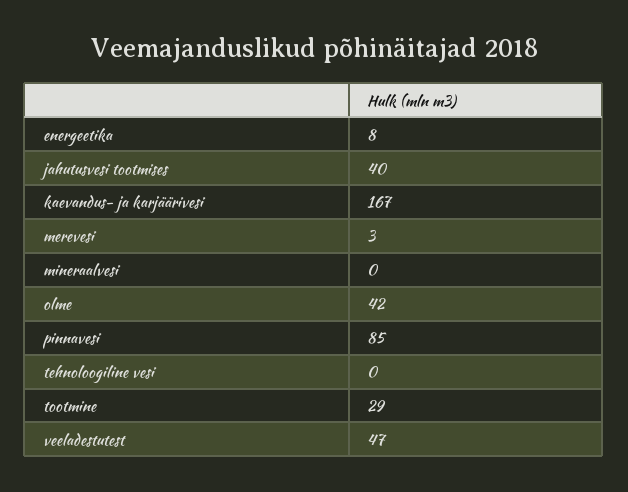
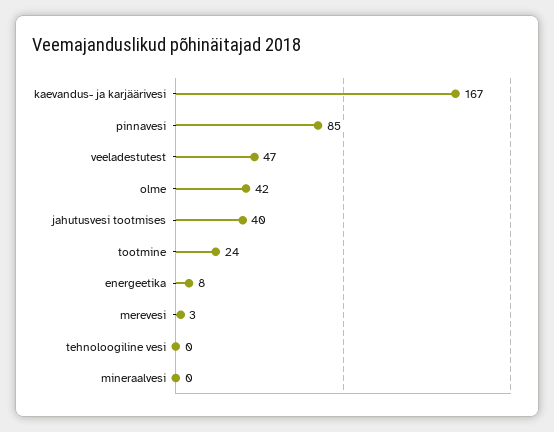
tootmine: 29 -> 24

